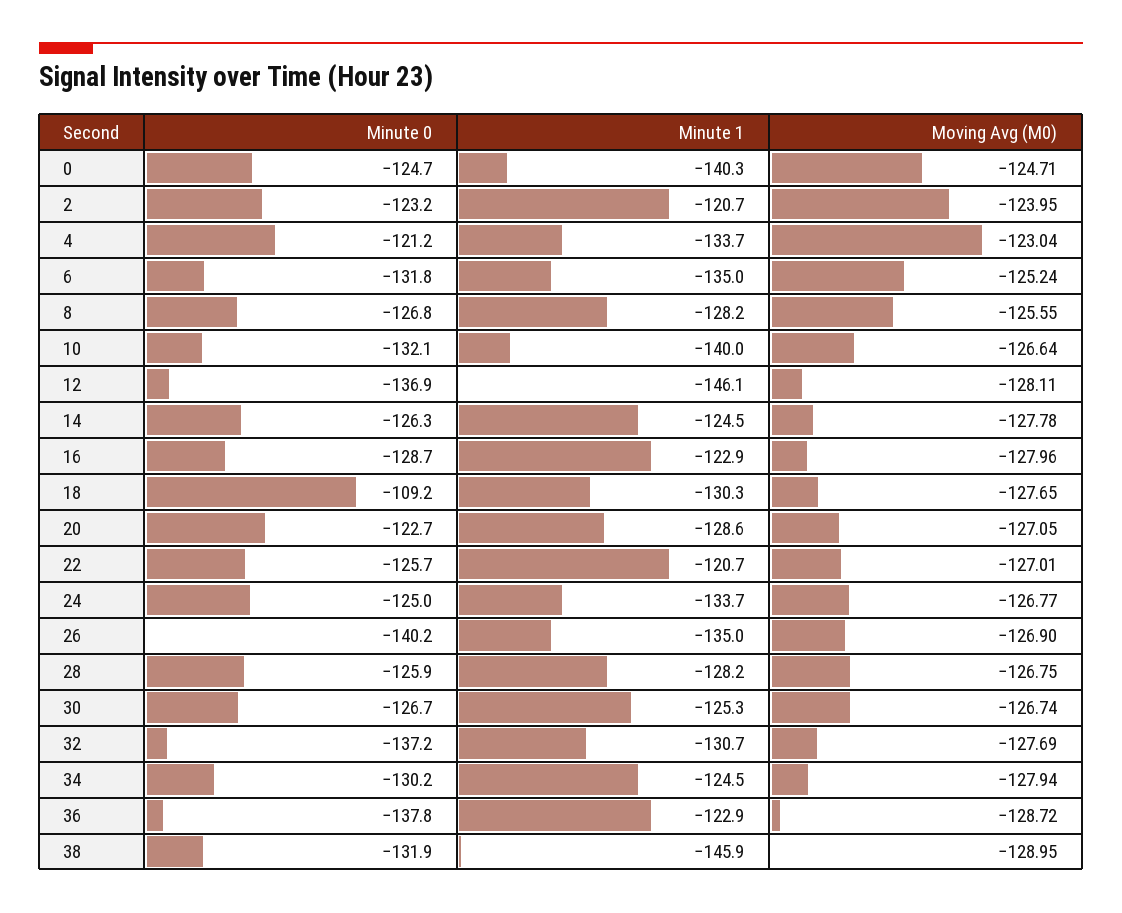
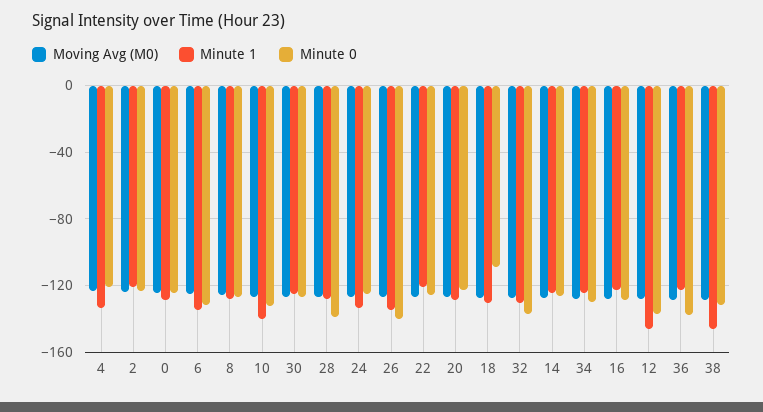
Minute 1, 0: -140.3 -> -130
Minute 0, 28: -125.9 -> -140

